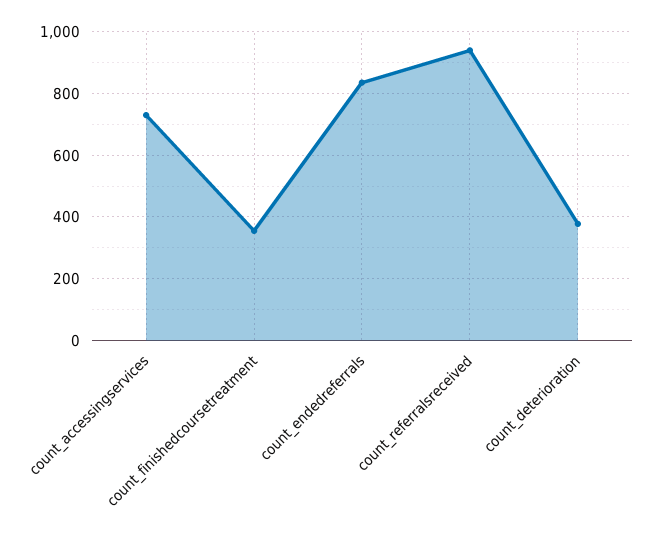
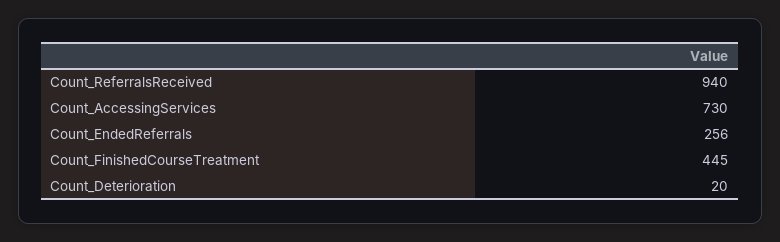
count_finishedcoursetreatment: 360 -> 445
count_endedreferrals: 840 -> 256
count_deterioration: 380 -> 20

